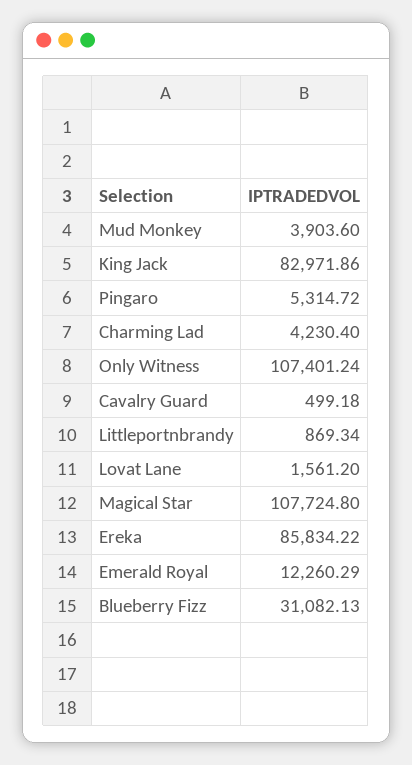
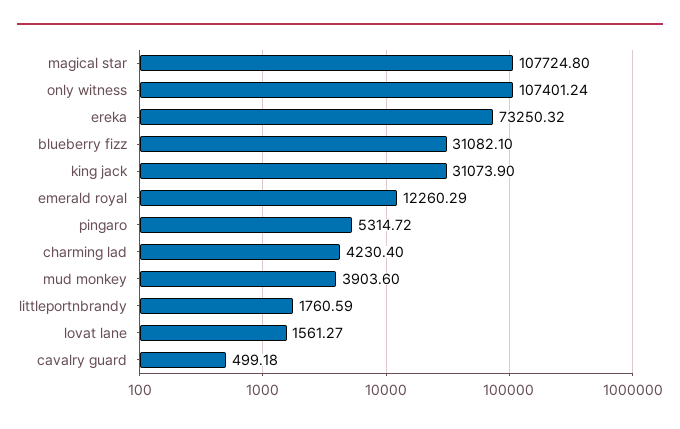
King Jack: 82971.86 -> 31073.9
Littleportnbrandy: 869.34 -> 1760.59
Lovat Lane: 1561.2 -> 1561.27
Ereka: 85834.22 -> 73250.32
Blueberry Fizz: 31082.13 -> 31082.1

